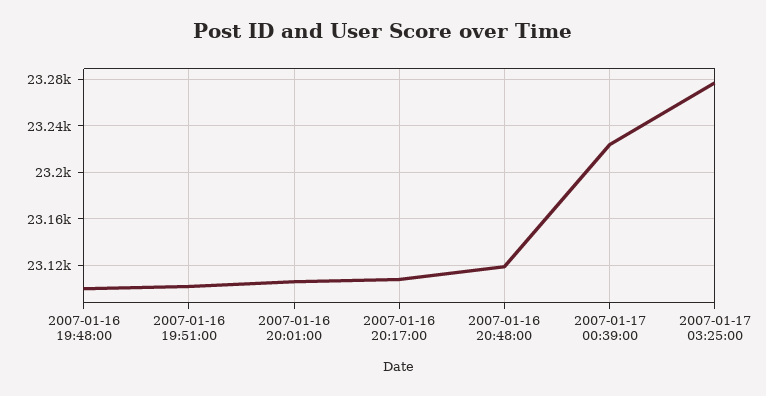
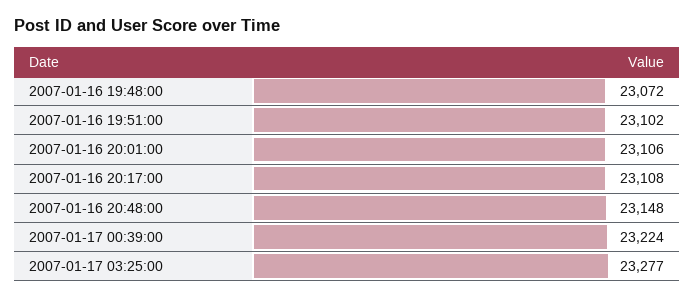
2007-01-16 19:48:00: 23100 -> 23072
2007-01-16 20:48:00: 23120 -> 23148

